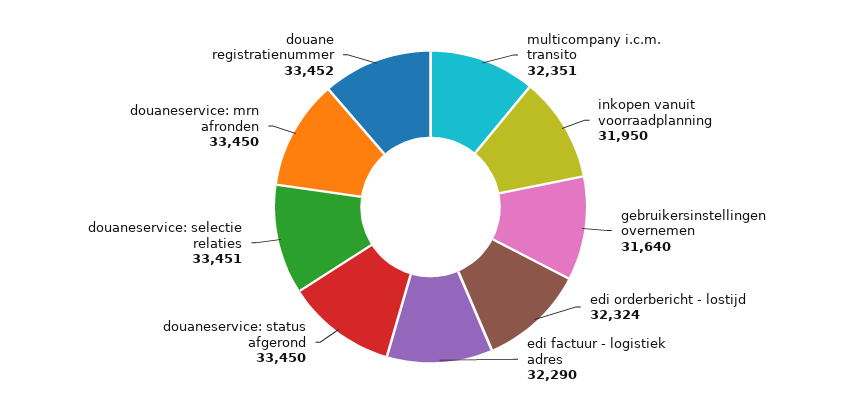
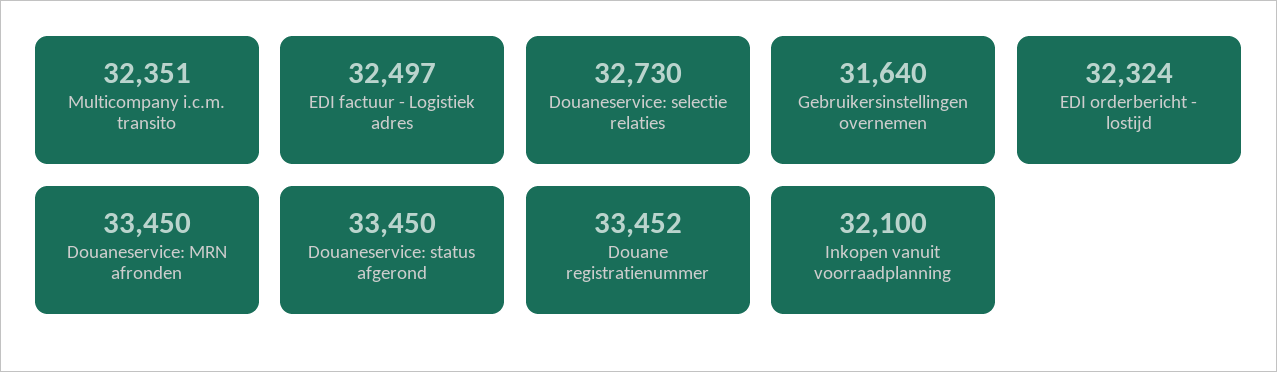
inkopen vanuit voorraadplanning: 31950 -> 32100
edi factuur - logistiek adres: 32290 -> 32497
douaneservice: selectie relaties: 33451 -> 32730

